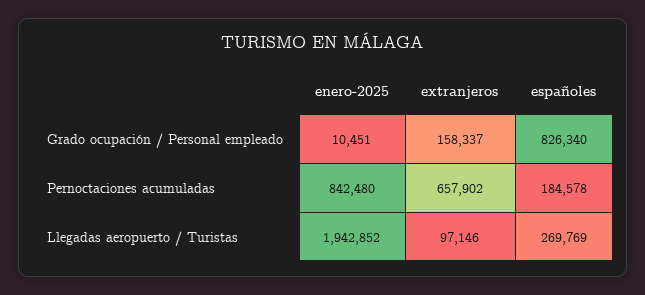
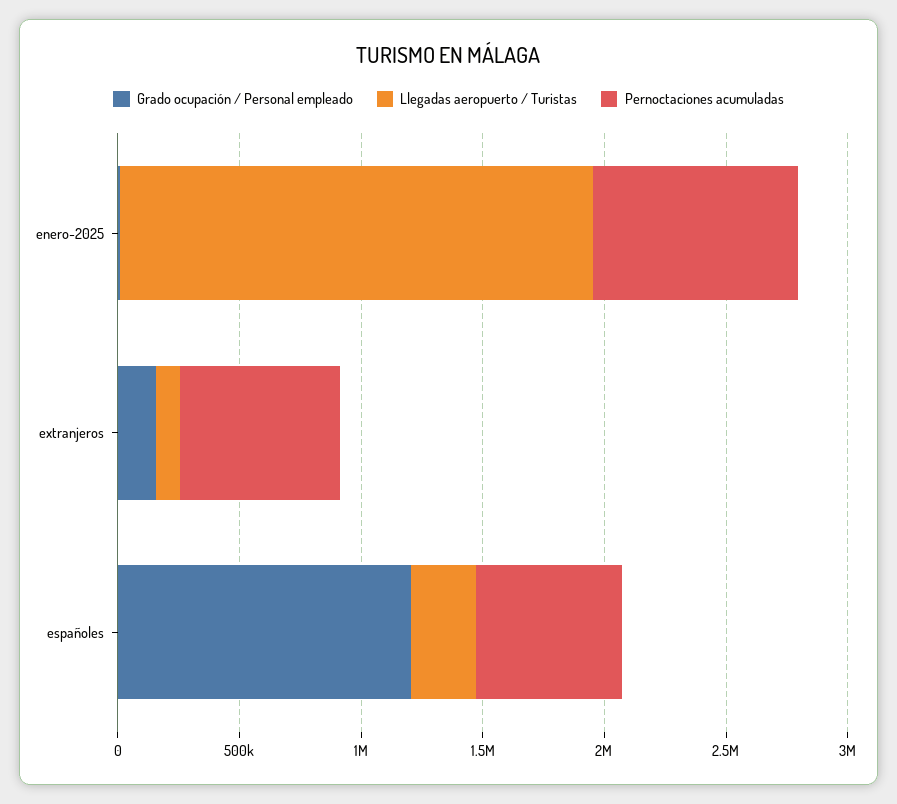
Grado ocupación / Personal empleado, españoles: 826340 -> 1200000
Pernoctaciones acumuladas, españoles: 184578 -> 600000

